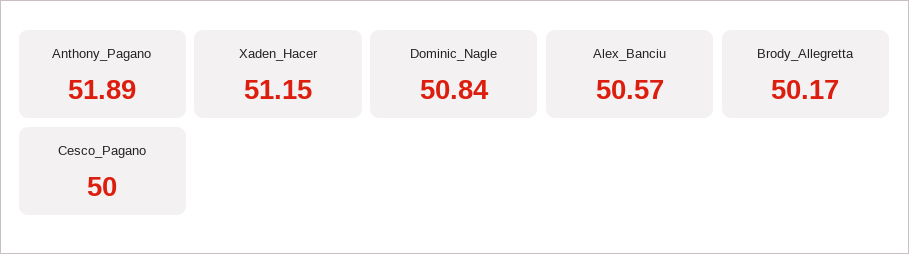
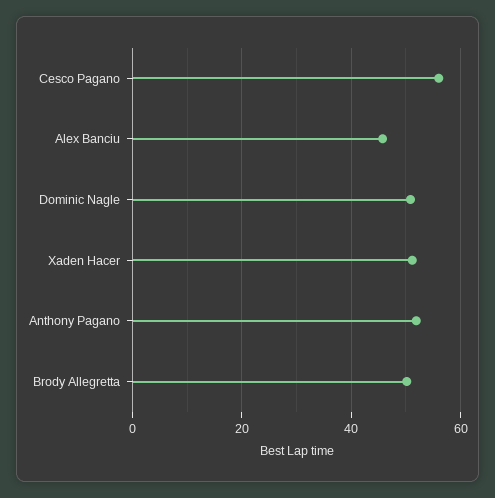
Alex_Banciu: 50.57 -> 46
Cesco_Pagano: 50 -> 56

